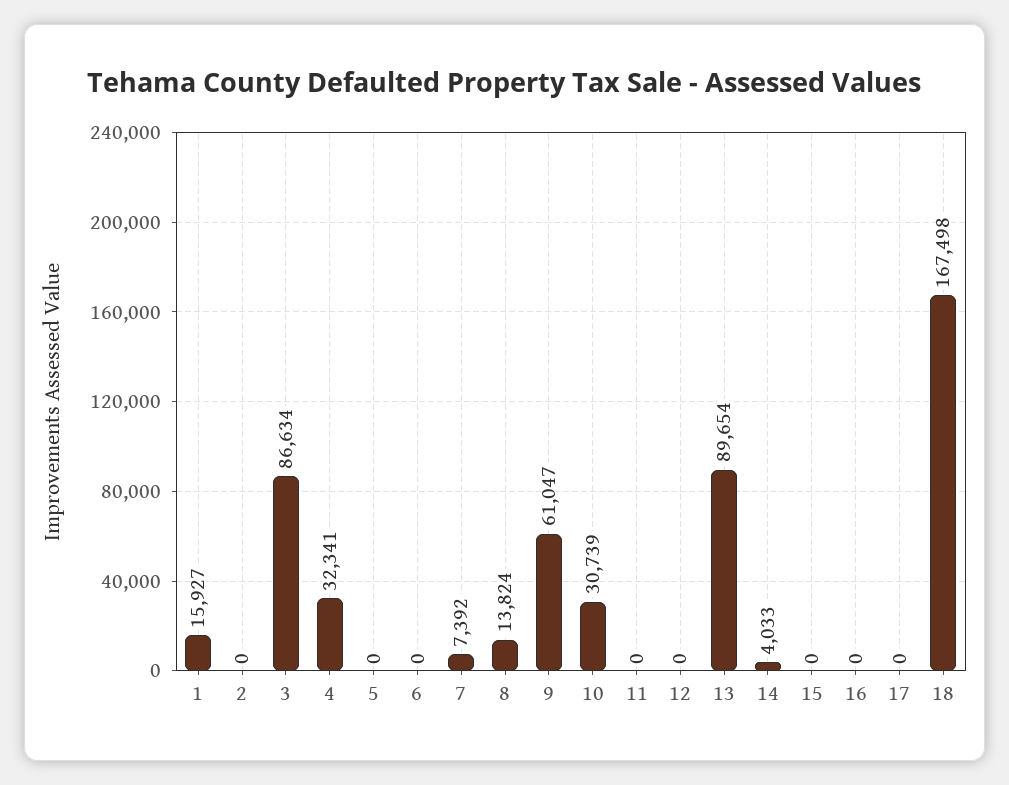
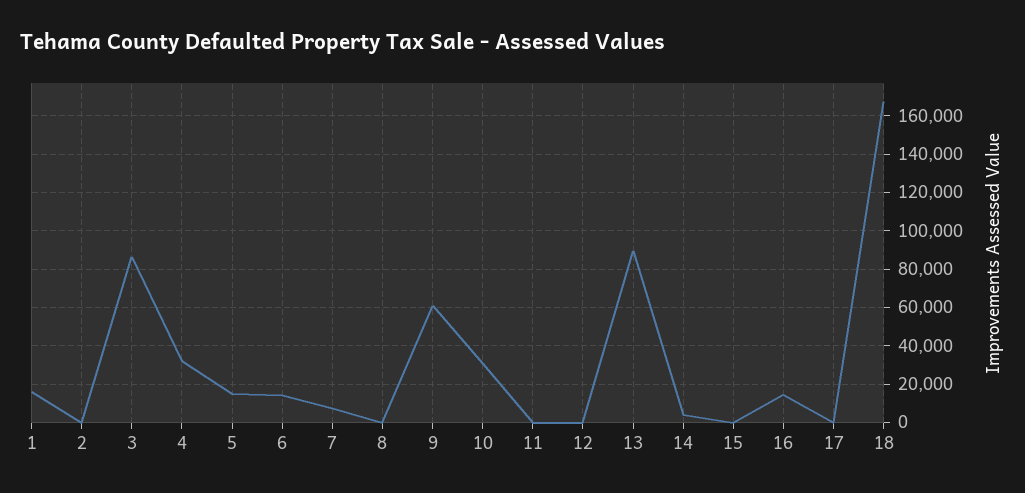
5: 0 -> 15000
6: 0 -> 15000
8: 13824 -> 0
16: 0 -> 15000

